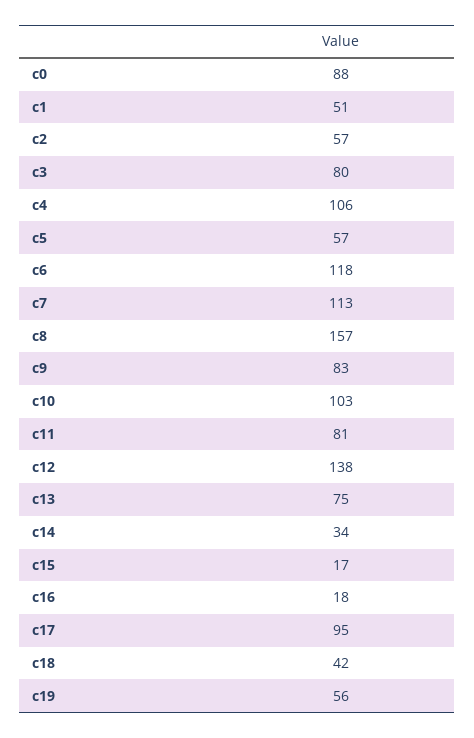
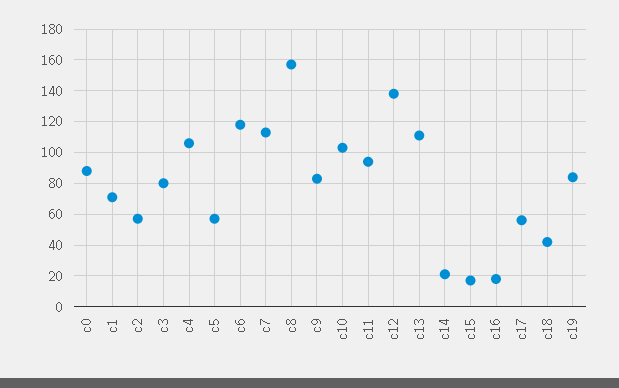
c1: 51 -> 70
c11: 81 -> 95
c13: 75 -> 110
c14: 34 -> 20
c17: 95 -> 55
c19: 56 -> 85

